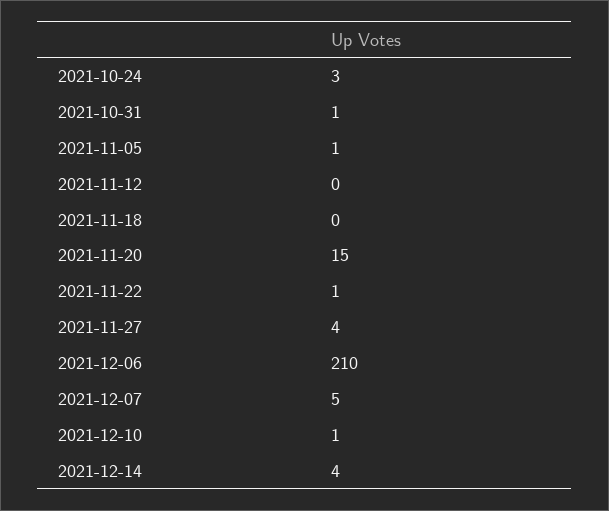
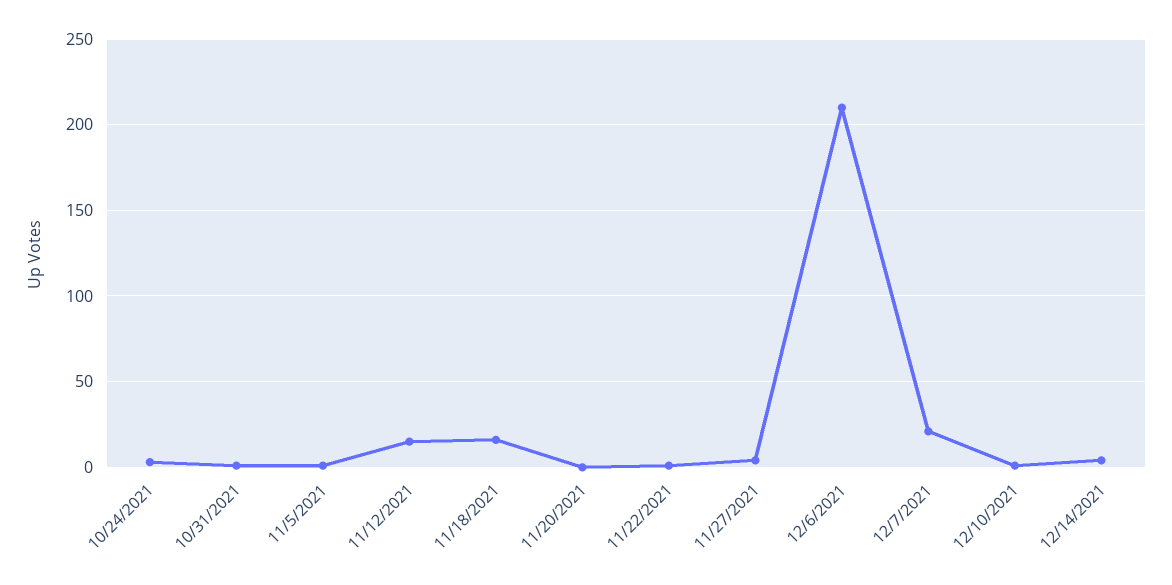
2021-11-12: 0 -> 15
2021-11-18: 0 -> 15
2021-11-20: 15 -> 0
2021-12-07: 5 -> 20

